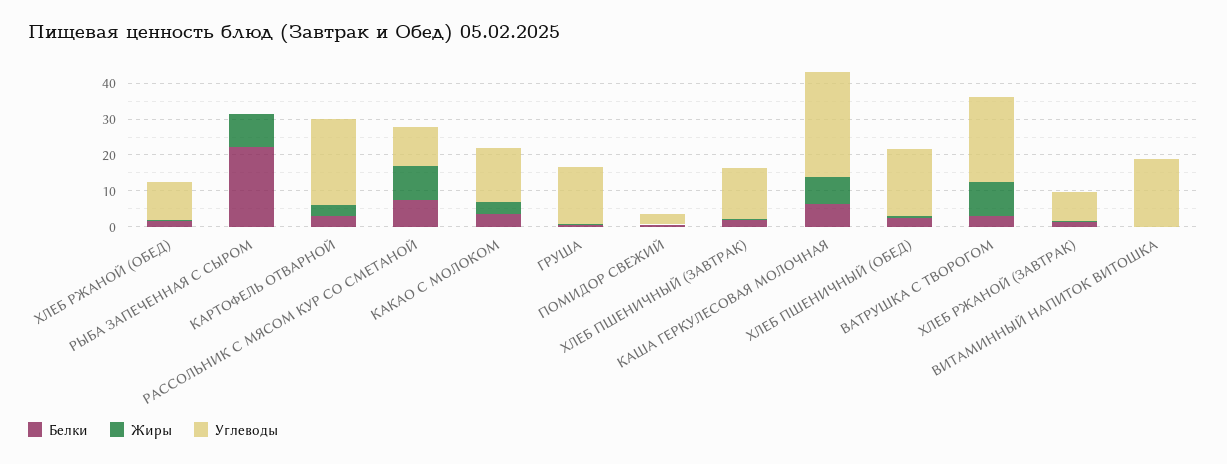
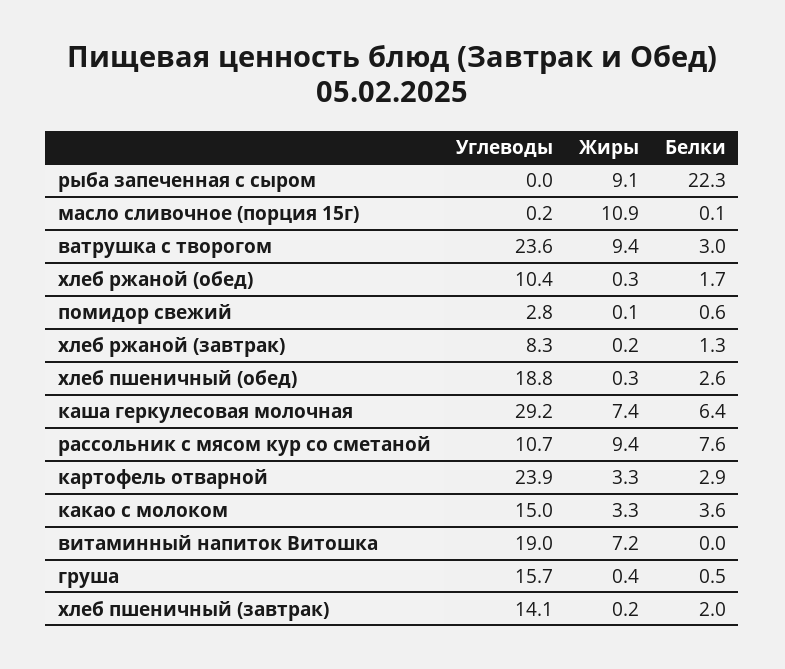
Жиры, ВИТАМИННЫЙ НАПИТОК ВИТОШКА: 0 -> 7.2
Углеводы, масло сливочное (порция 15г): none -> 0.2
Жиры, масло сливочное (порция 15г): none -> 10.9
Белки, масло сливочное (порция 15г): none -> 0.1

